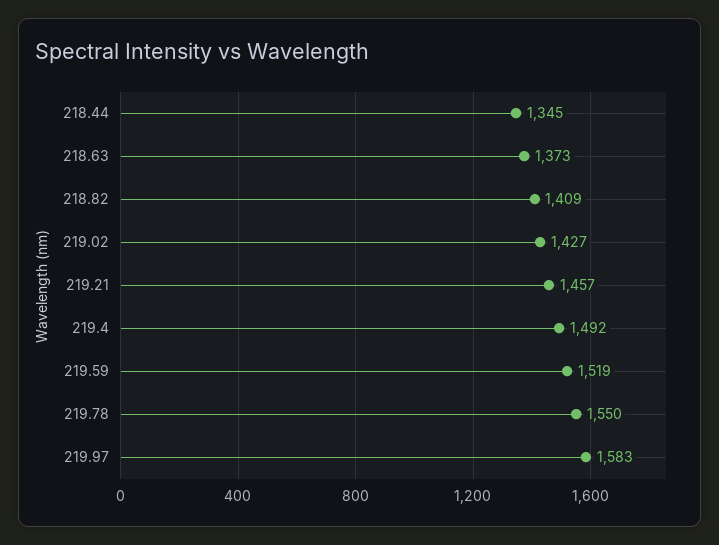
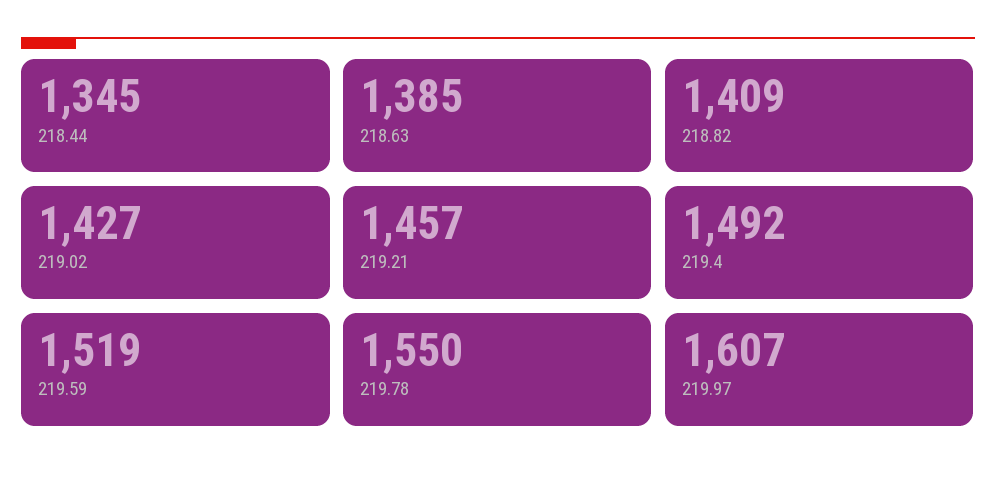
218.63: 1373 -> 1385
219.97: 1583 -> 1607

